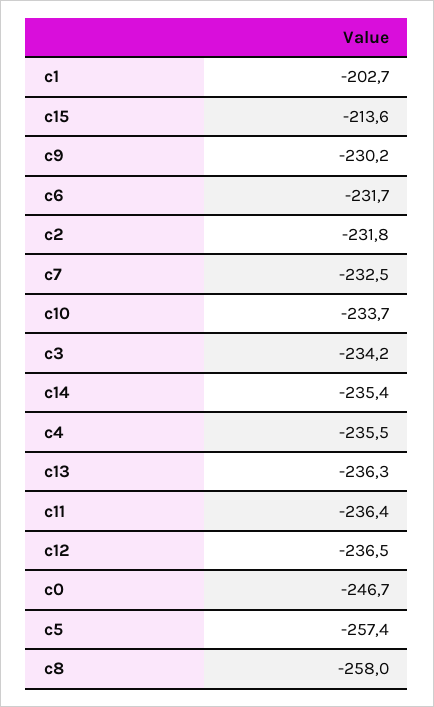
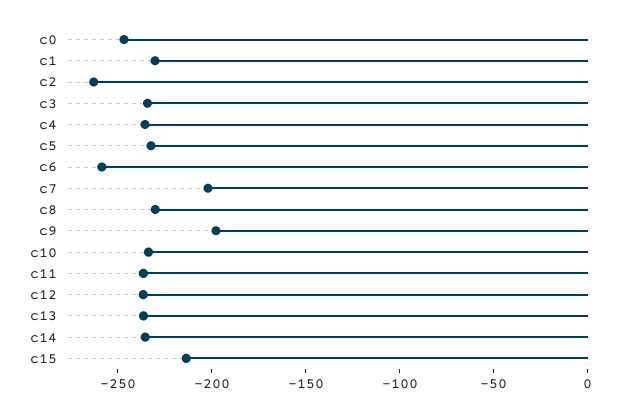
c1: -202.7 -> -230
c9: -230.2 -> -200
c6: -231.7 -> -260
c2: -231.8 -> -260
c7: -232.5 -> -200
c5: -257.4 -> -230
c8: -258 -> -230

